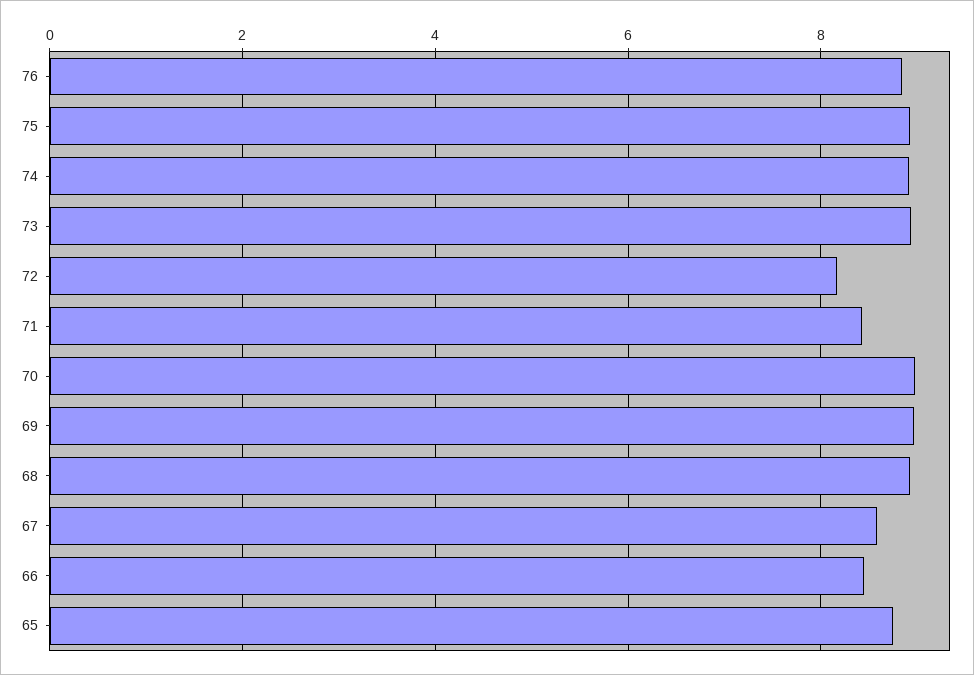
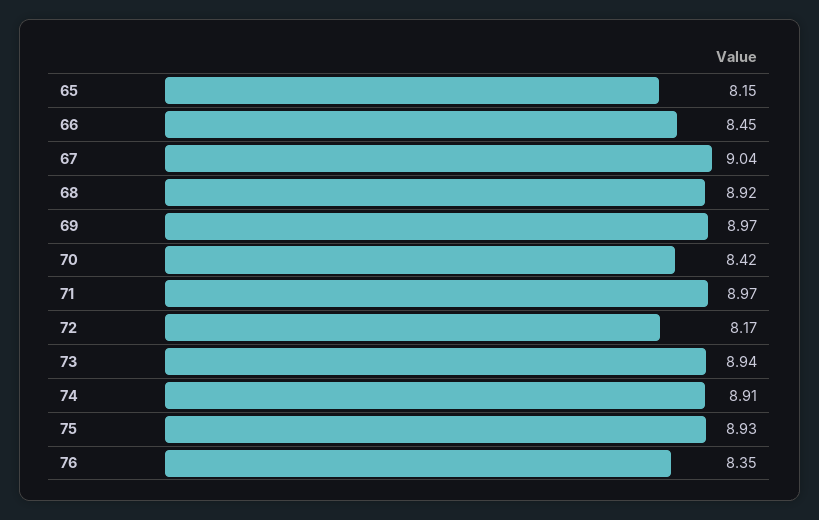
76: 8.8 -> 8.35
71: 8.4 -> 8.97
70: 9 -> 8.42
67: 8.6 -> 9.04
65: 8.8 -> 8.15

